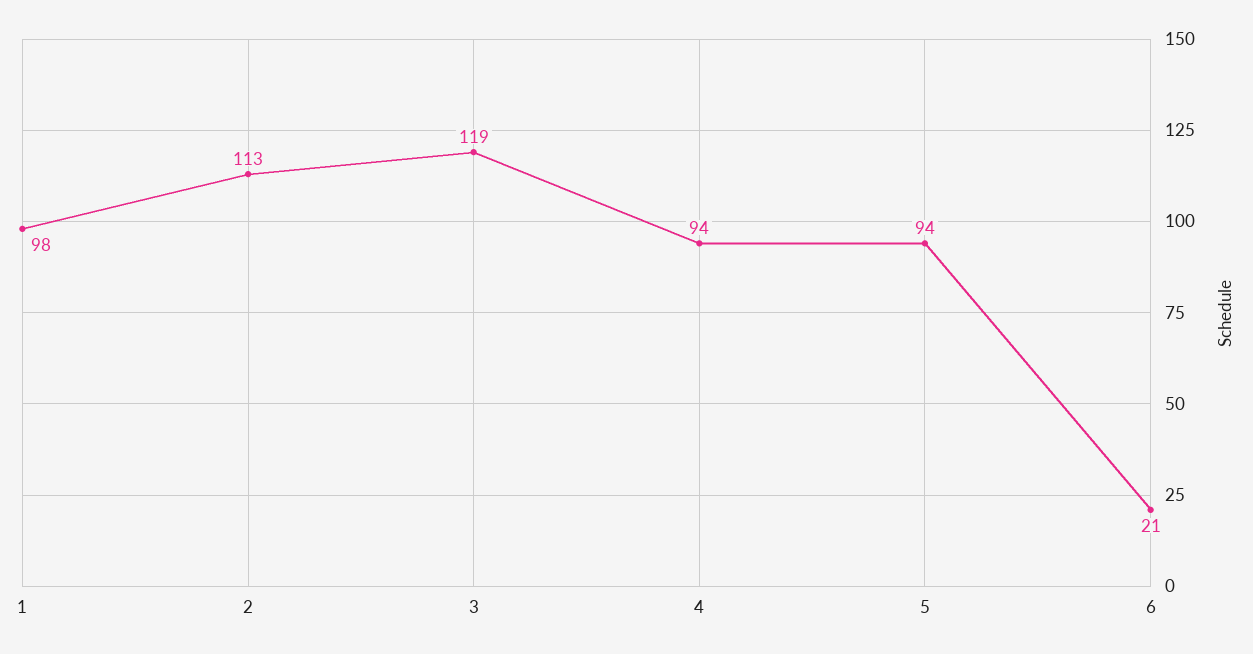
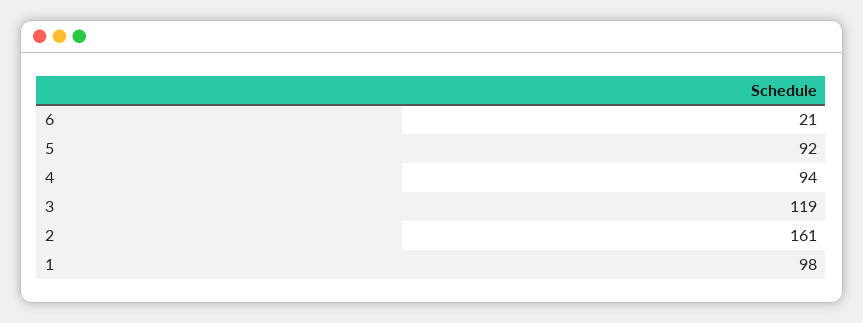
2: 113 -> 161
5: 94 -> 92

